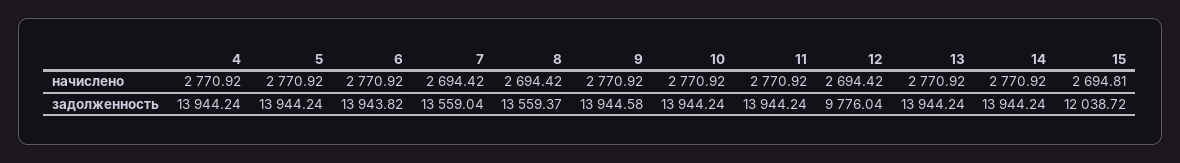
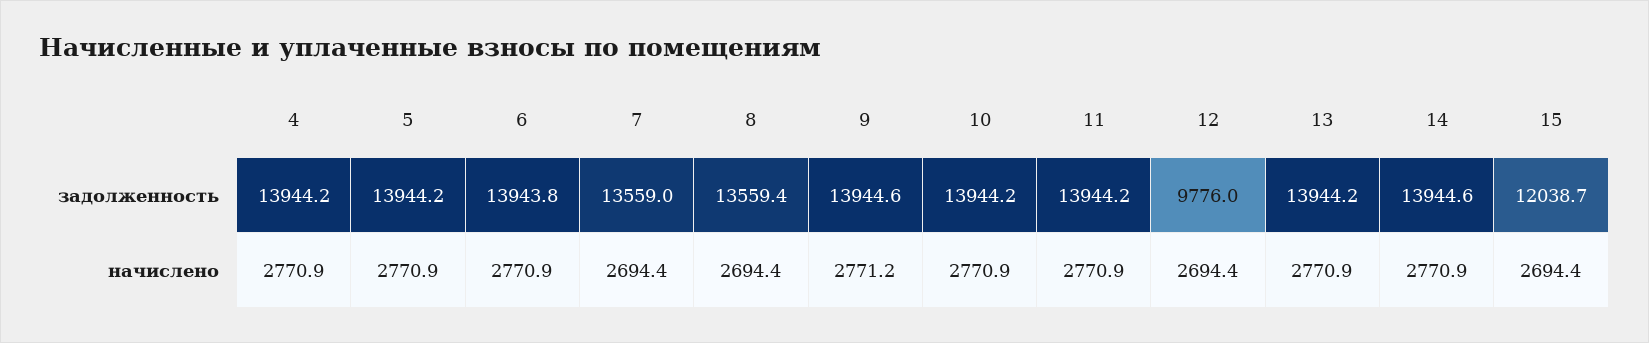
9, начислено: 2770.92 -> 2771.2
15, начислено: 2694.81 -> 2694.4
14, задолженность: 13944.24 -> 13944.6

